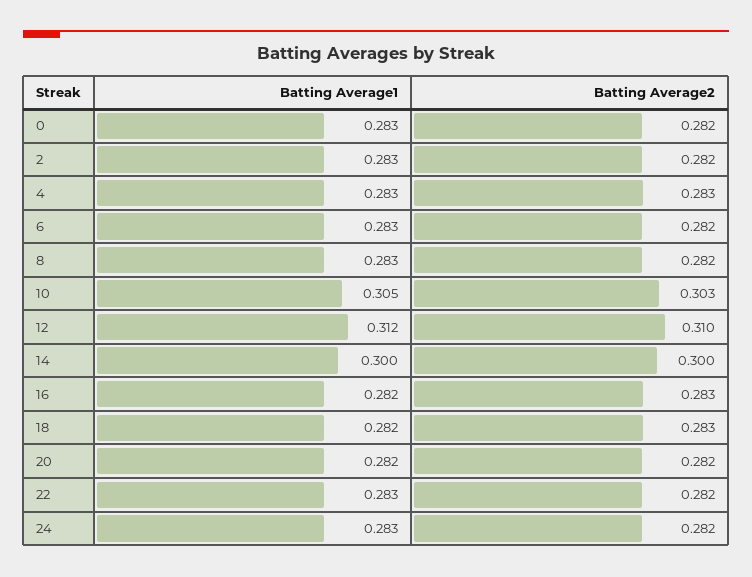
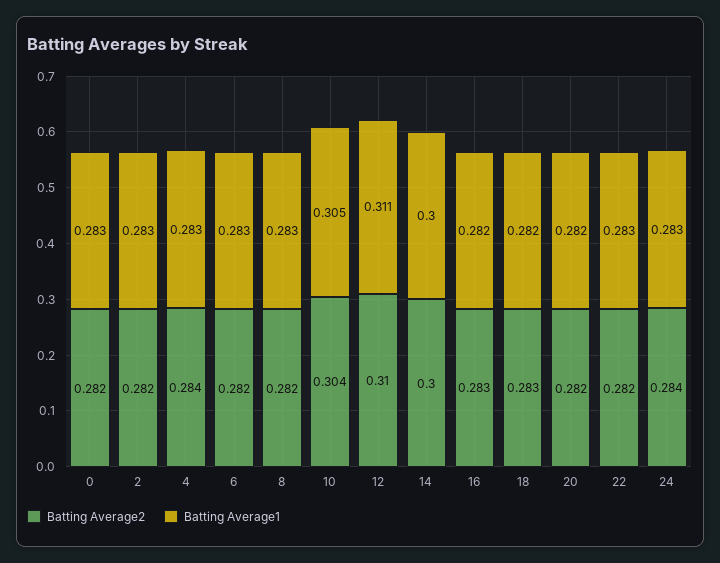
Batting Average2, 4: 0.283 -> 0.284
Batting Average2, 10: 0.303 -> 0.304
Batting Average1, 12: 0.312 -> 0.311
Batting Average2, 24: 0.282 -> 0.284

